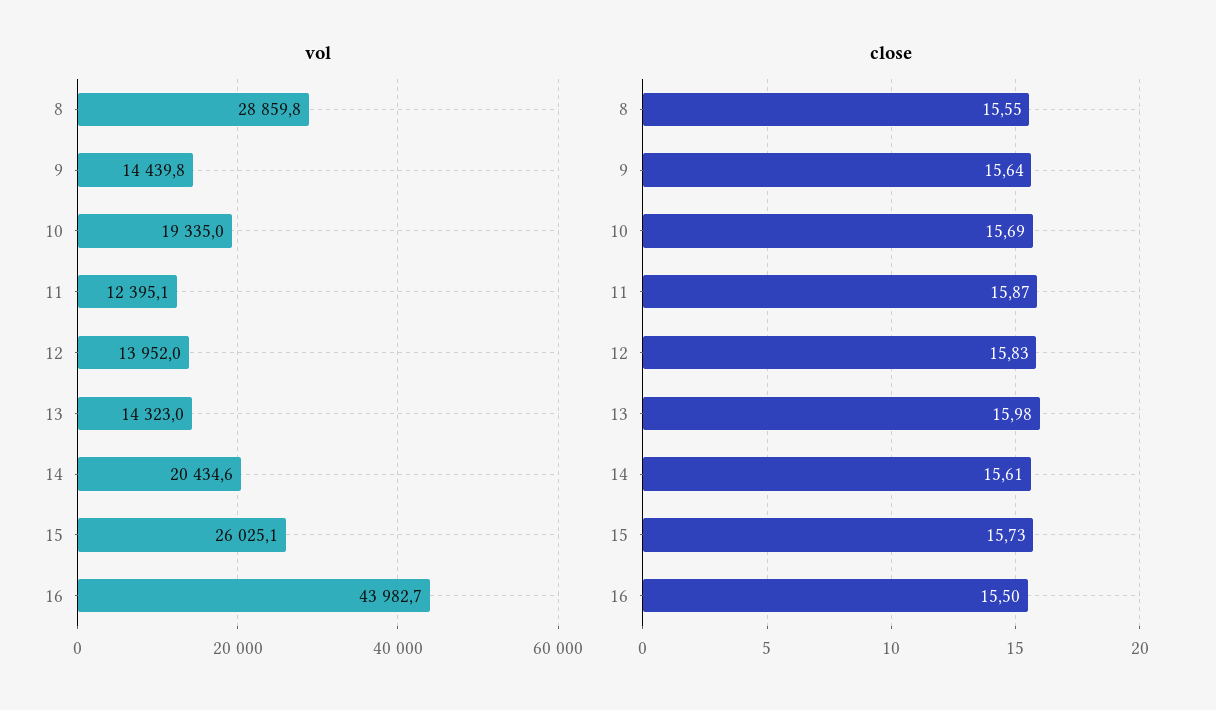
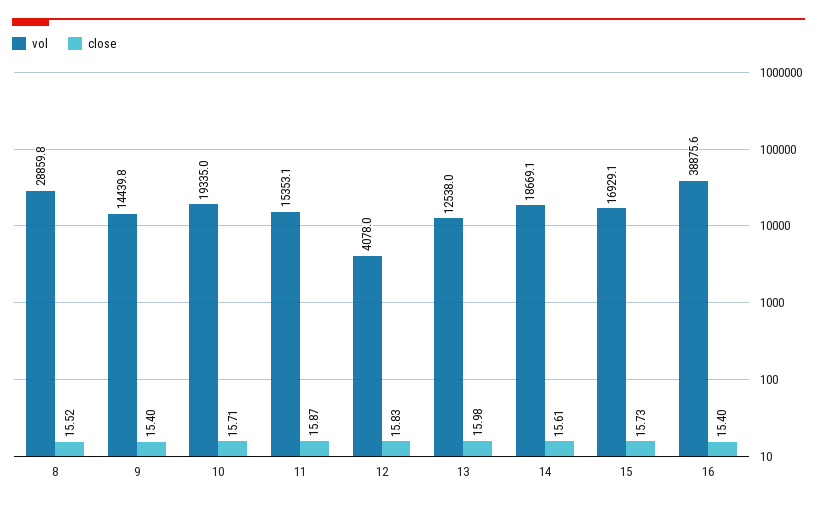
vol, 11: 12395.1 -> 15353.1
vol, 12: 13952 -> 4078
vol, 13: 14323 -> 12538
vol, 14: 20434.6 -> 18669.1
vol, 15: 26025.1 -> 16929.1
vol, 16: 43982.7 -> 38875.6
close, 8: 15.55 -> 15.52
close, 9: 15.64 -> 15.4
close, 10: 15.69 -> 15.71
close, 16: 15.5 -> 15.4

